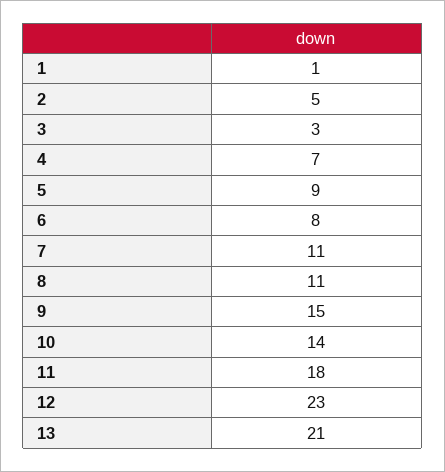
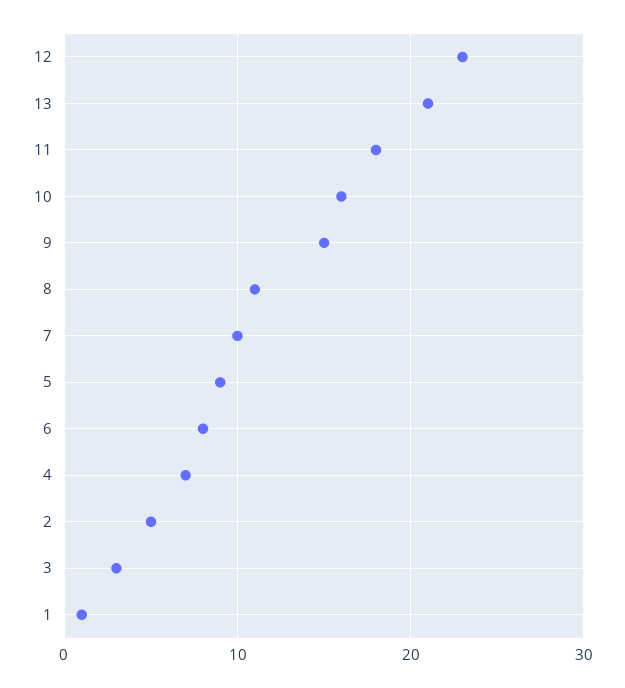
7: 11 -> 10
10: 14 -> 16

